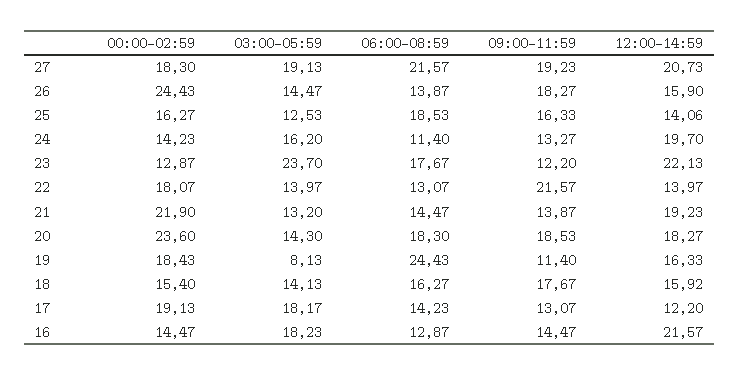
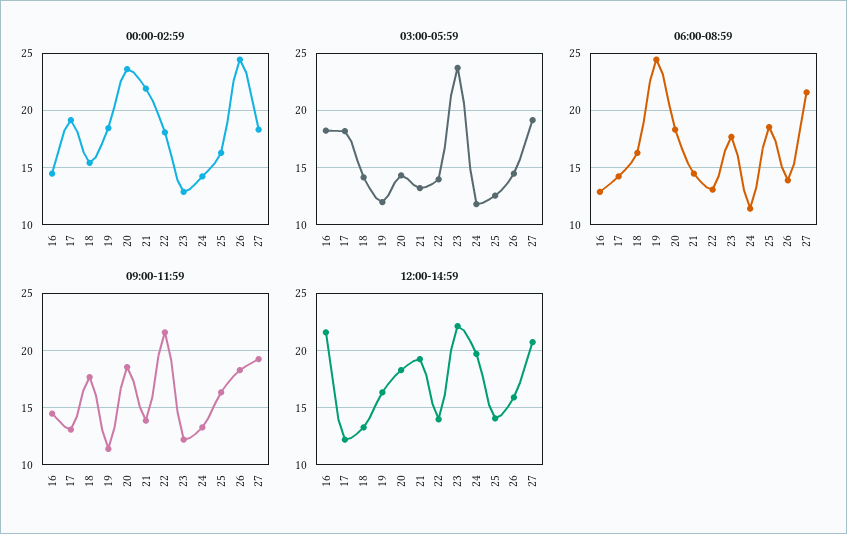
03:00-05:59, 24: 16.2 -> 12
03:00-05:59, 19: 8.13 -> 12
12:00-14:59, 18: 15.92 -> 13

